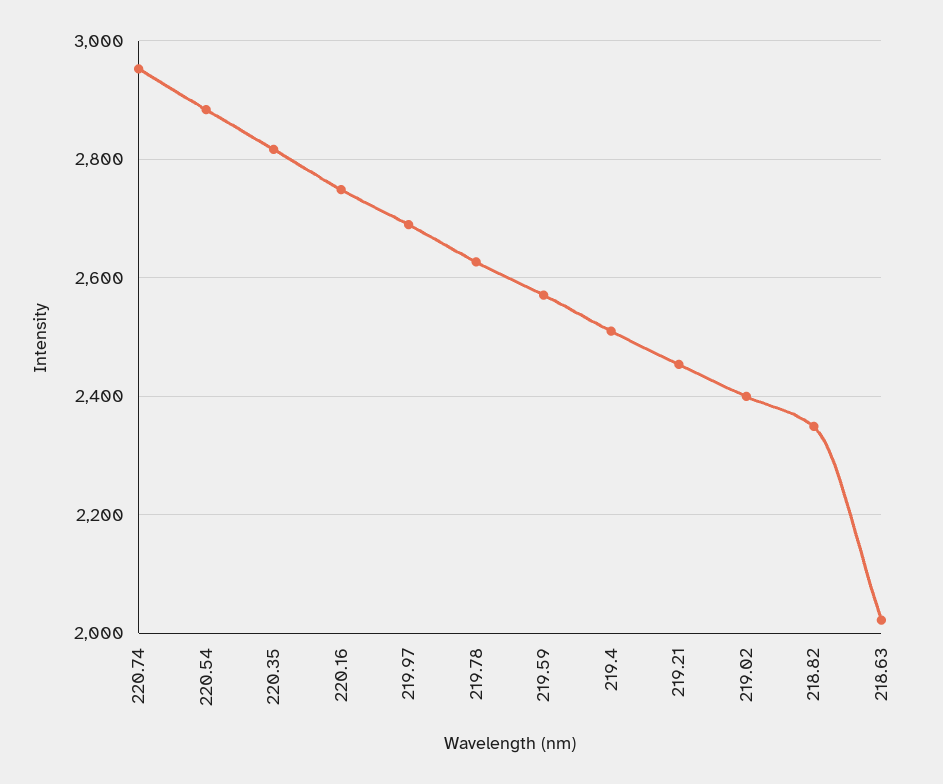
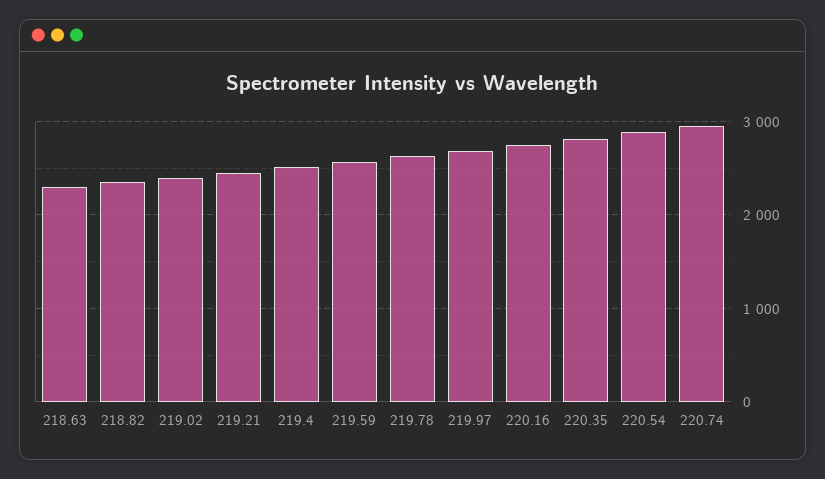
218.63: 2020 -> 2300

